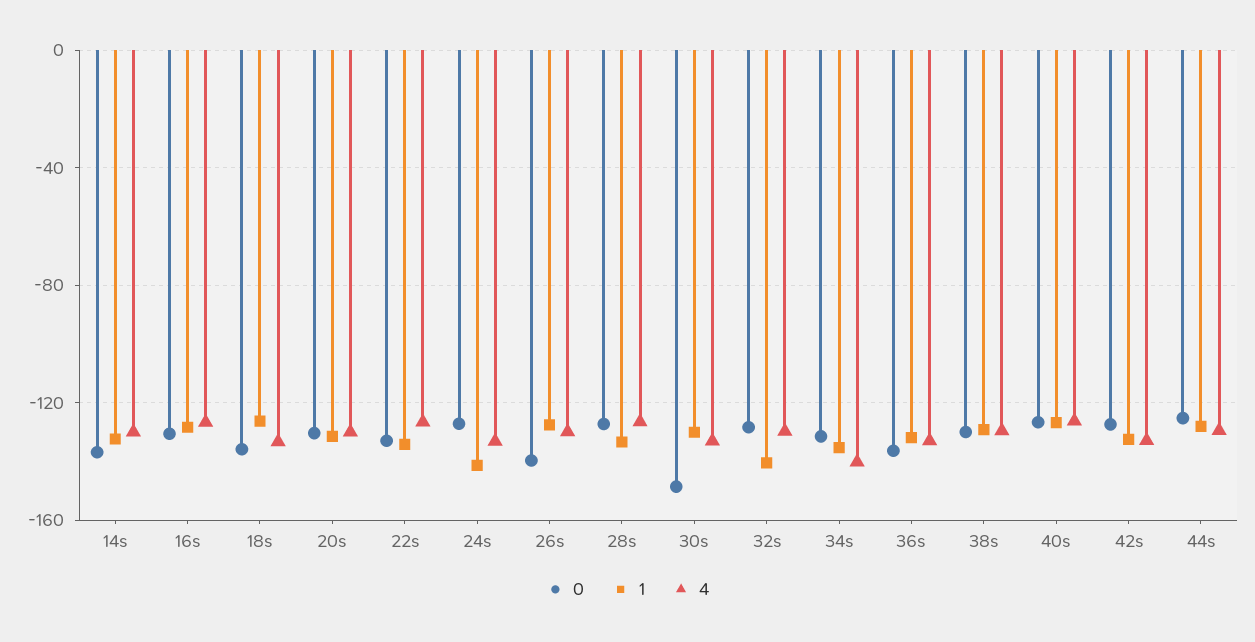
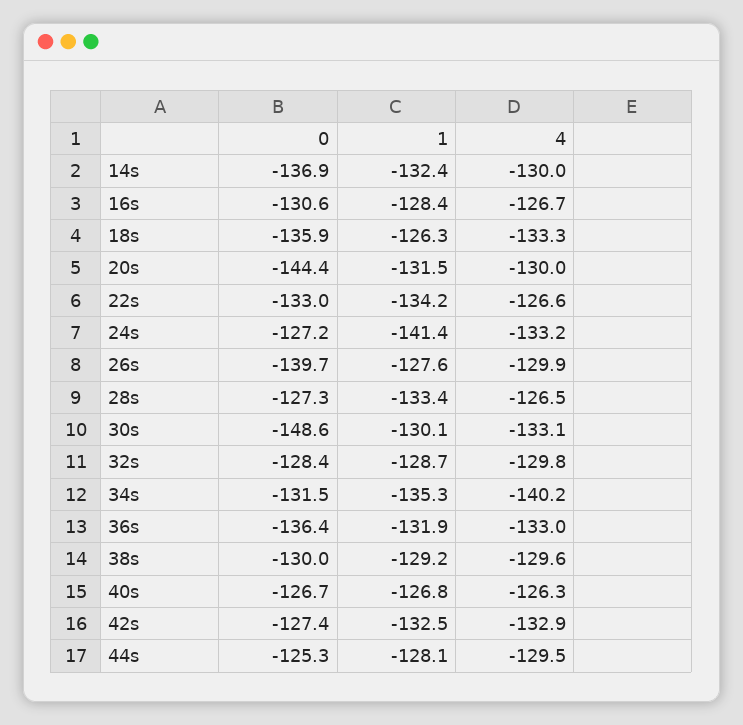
0, 20s: -130 -> -144.4
1, 32s: -140 -> -128.7

